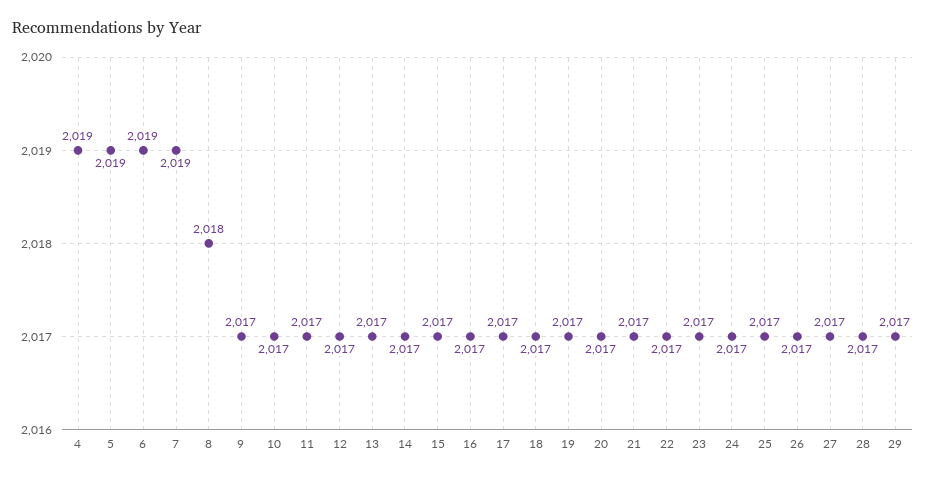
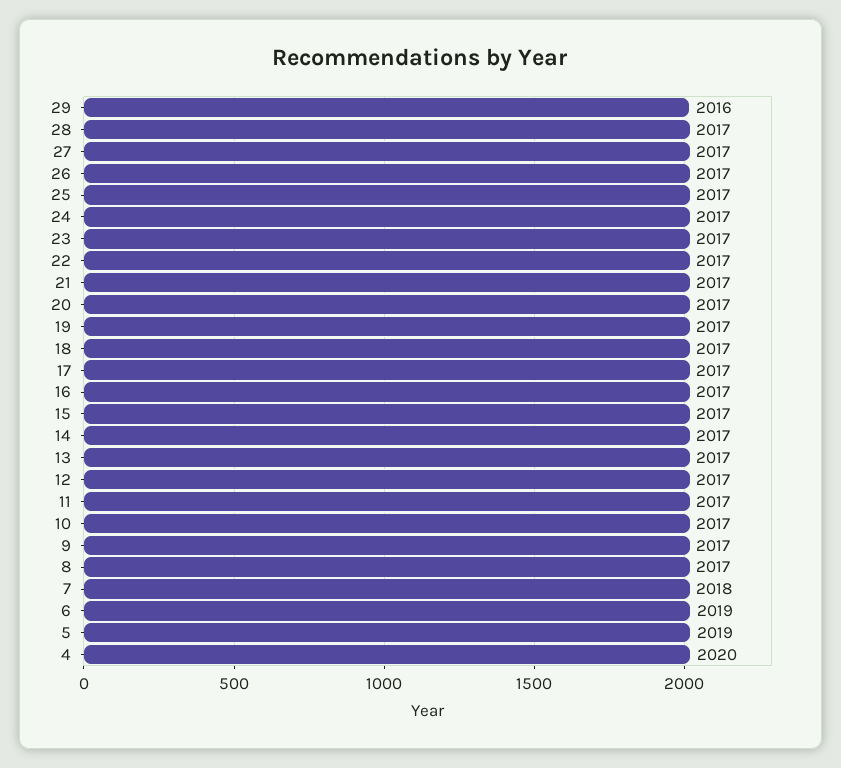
4: 2019 -> 2020
7: 2019 -> 2018
8: 2018 -> 2017
29: 2017 -> 2016

